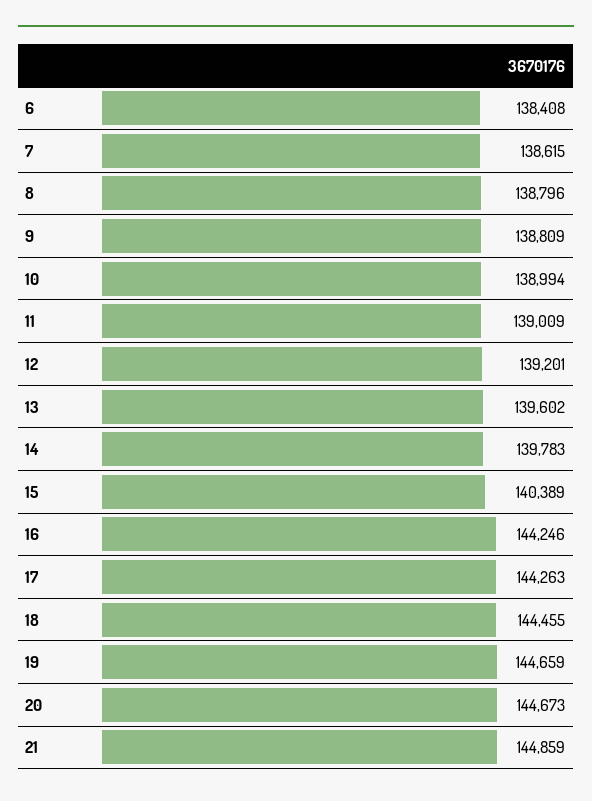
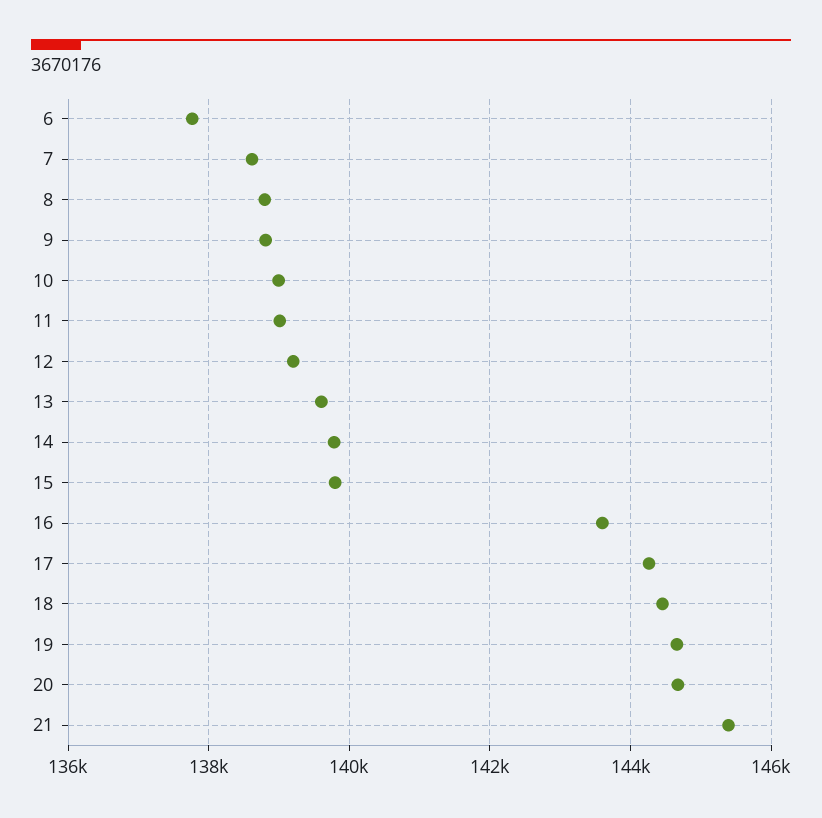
6: 138408 -> 137800
15: 140389 -> 139800
16: 144246 -> 143600
21: 144859 -> 145400

